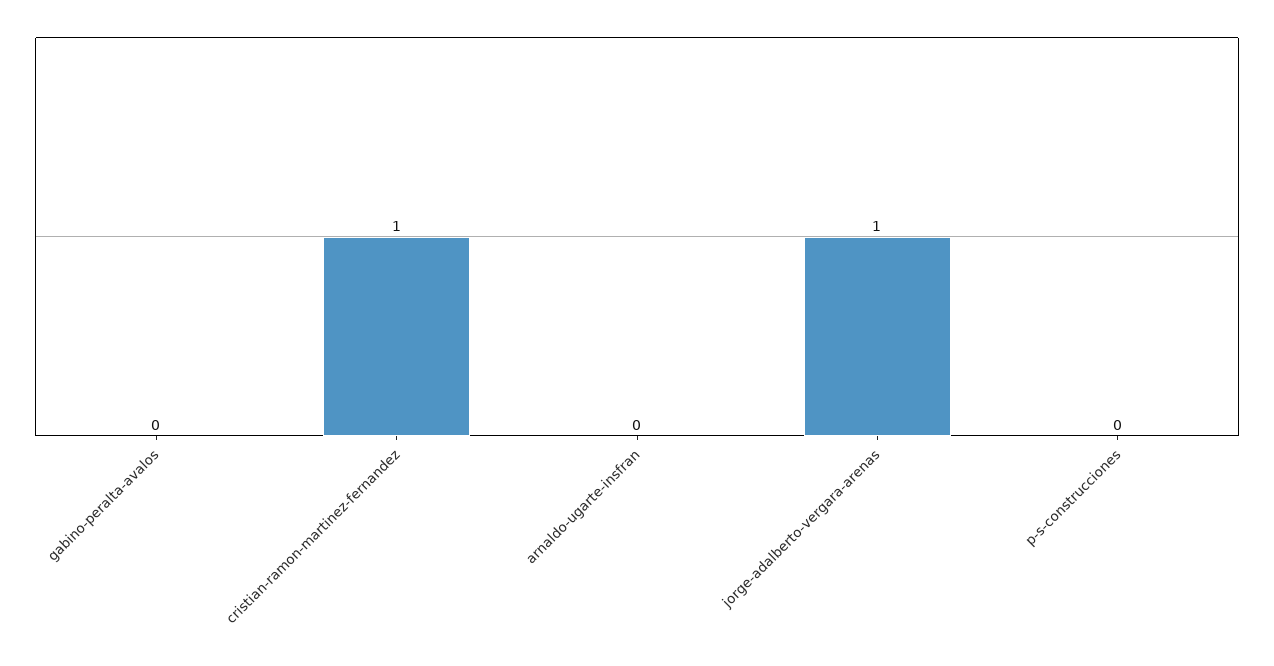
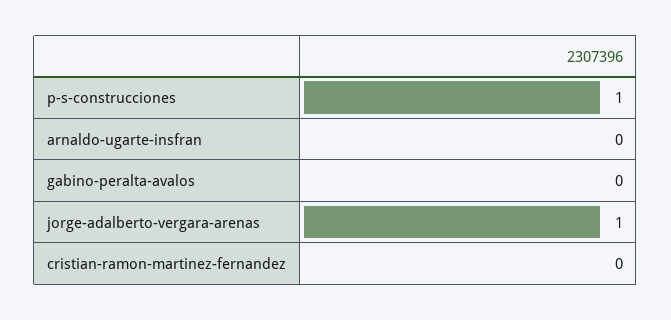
cristian-ramon-martinez-fernandez: 1 -> 0
p-s-construcciones: 0 -> 1

